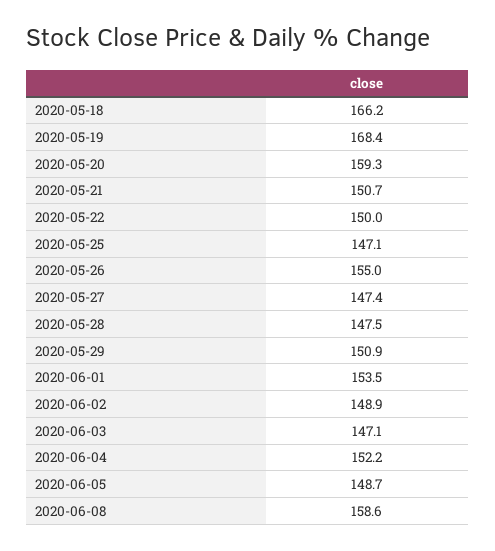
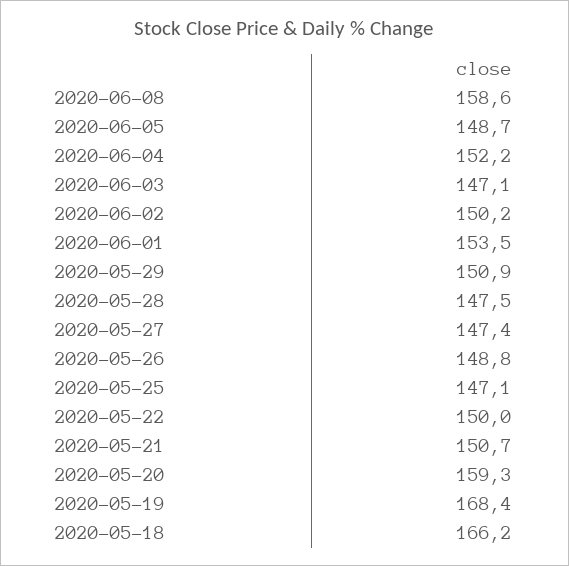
2020-05-26: 155 -> 148.8
2020-06-02: 148.9 -> 150.2

